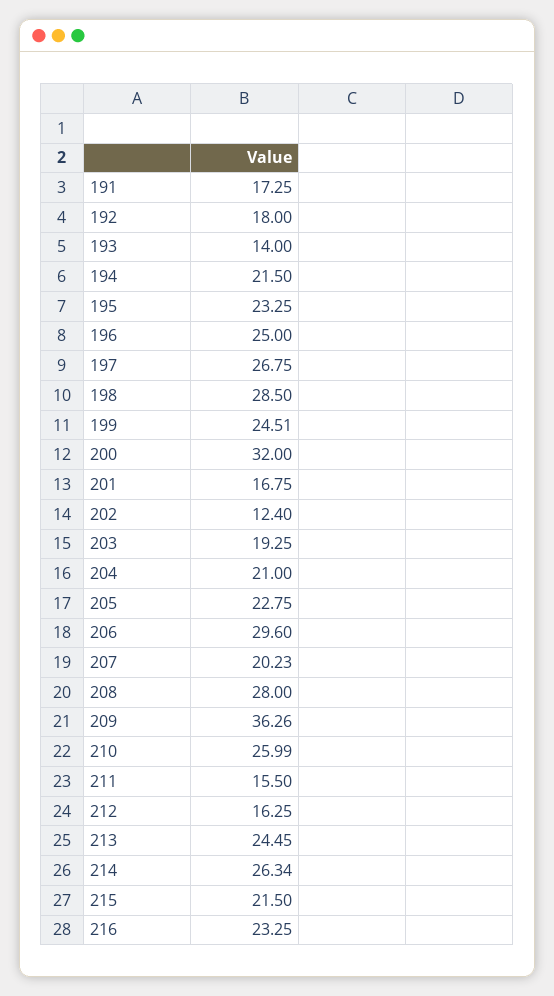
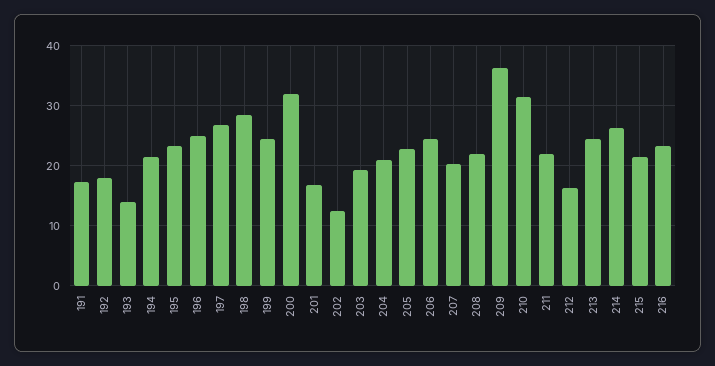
206: 29.6 -> 24
208: 28 -> 22
210: 25.99 -> 32
211: 15.5 -> 22

